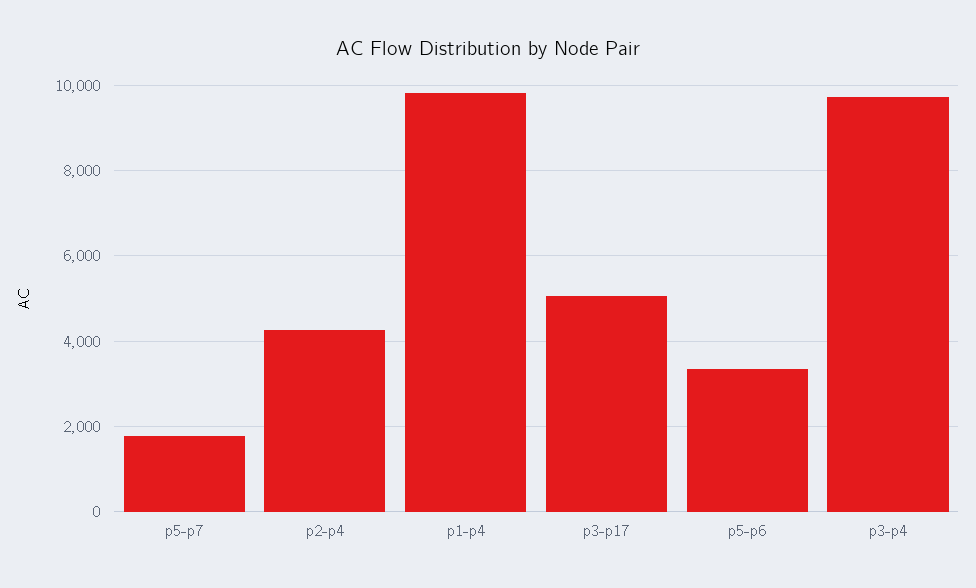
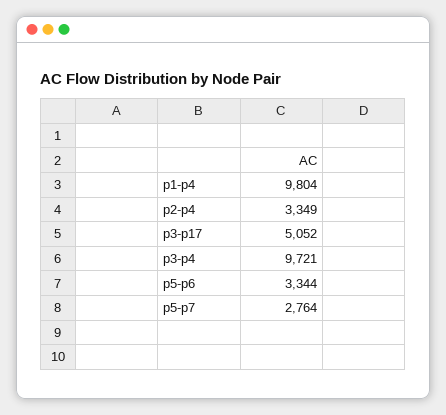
p5-p7: 1800 -> 2764
p2-p4: 4200 -> 3349

